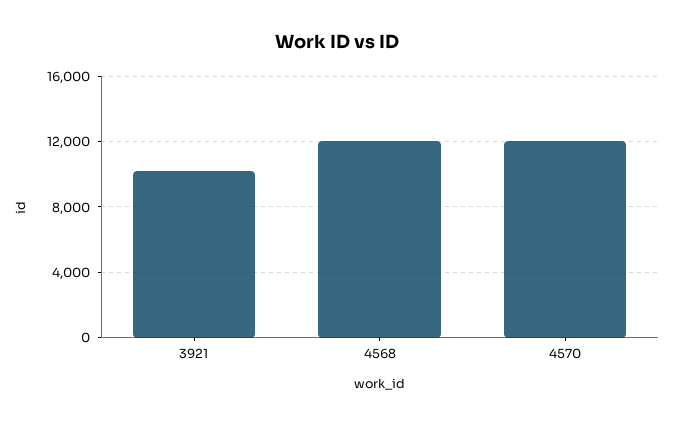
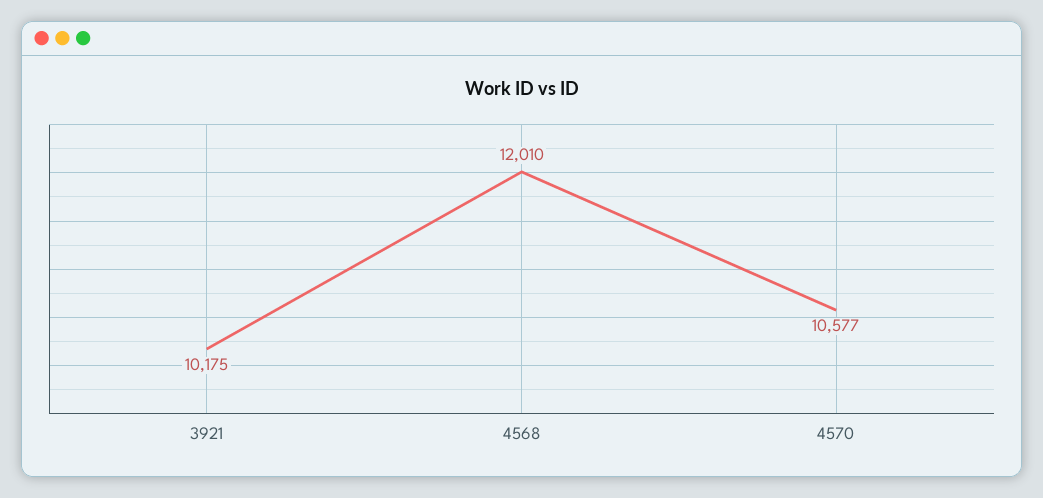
4570: 12000 -> 10577

